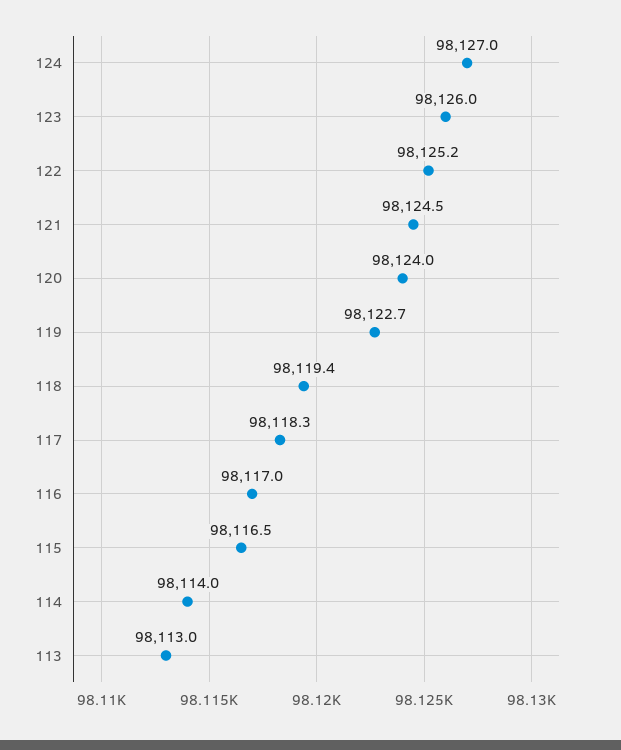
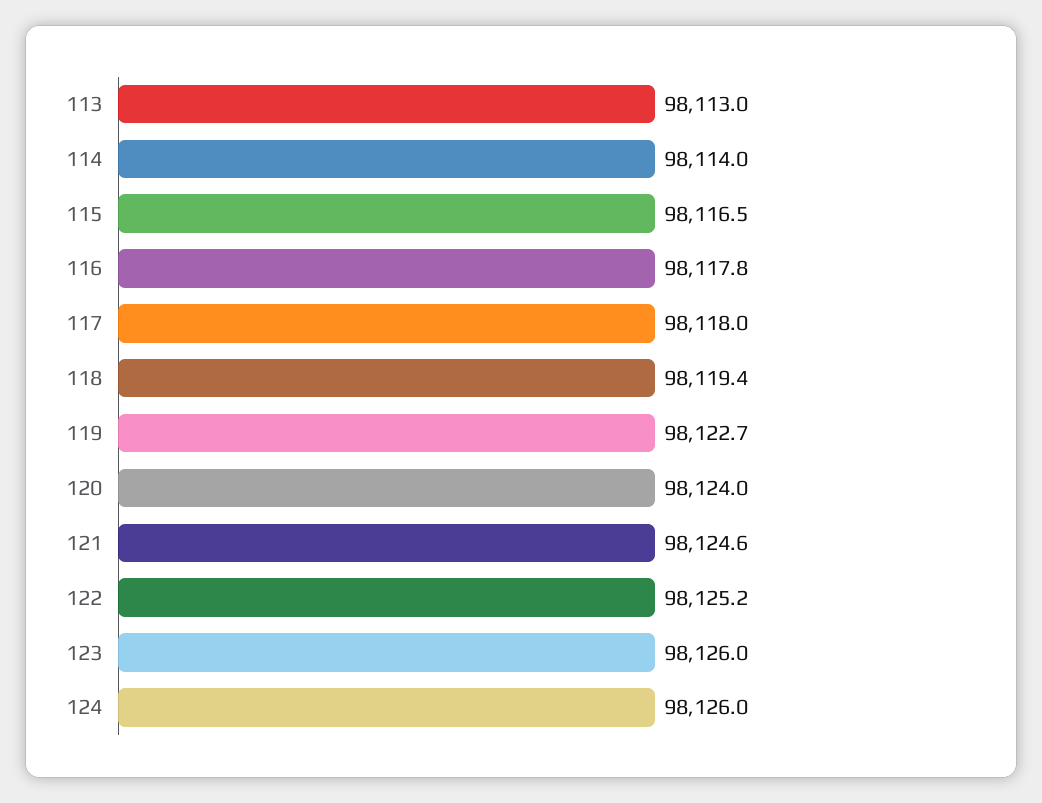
124: 98127 -> 98126
121: 98124.5 -> 98124.6
117: 98118.3 -> 98118
116: 98117 -> 98117.8

